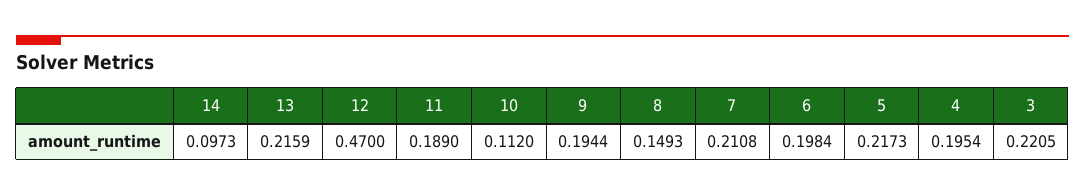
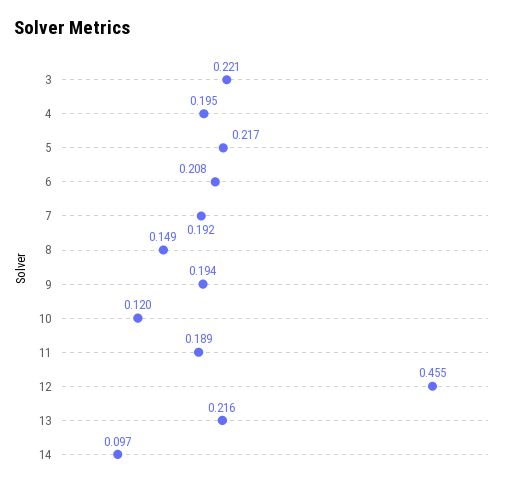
12: 0.47 -> 0.455
10: 0.112 -> 0.12
7: 0.2108 -> 0.192
6: 0.1984 -> 0.208

